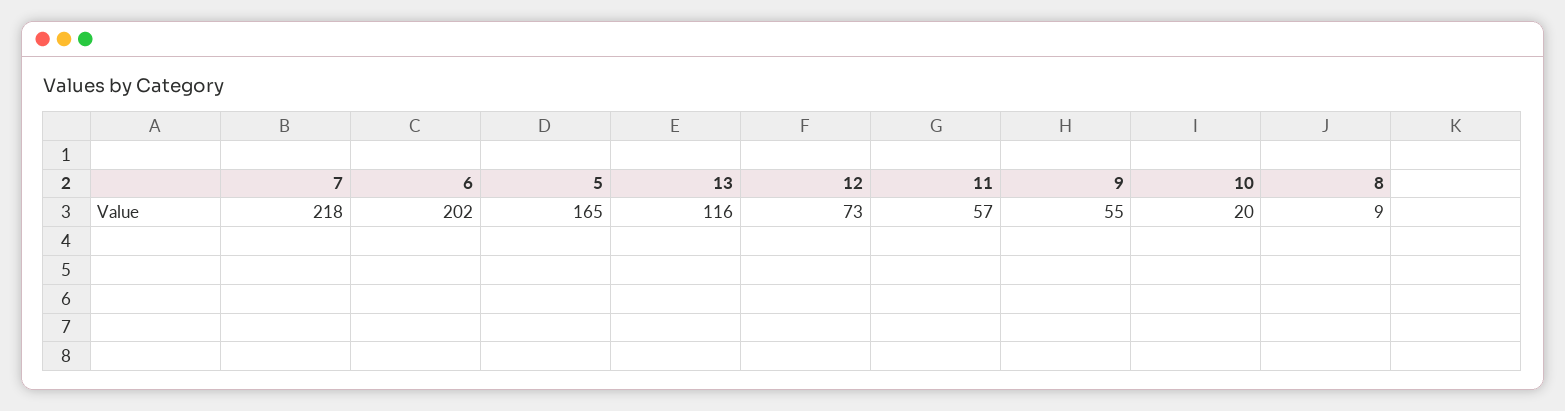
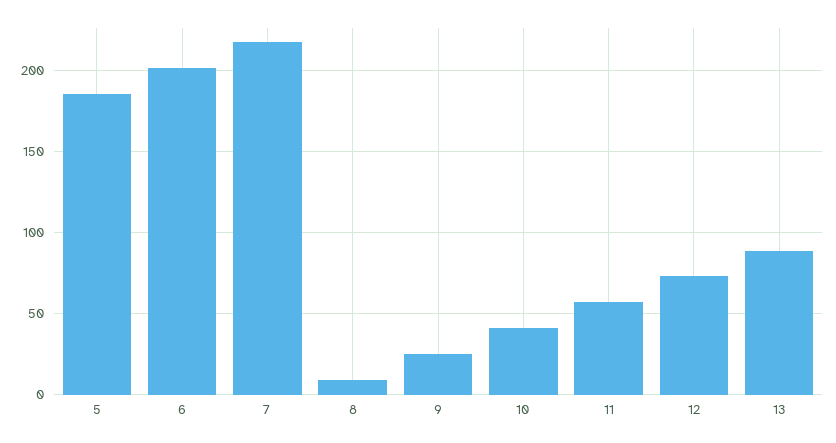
5: 165 -> 185
13: 116 -> 90
9: 55 -> 25
10: 20 -> 40

